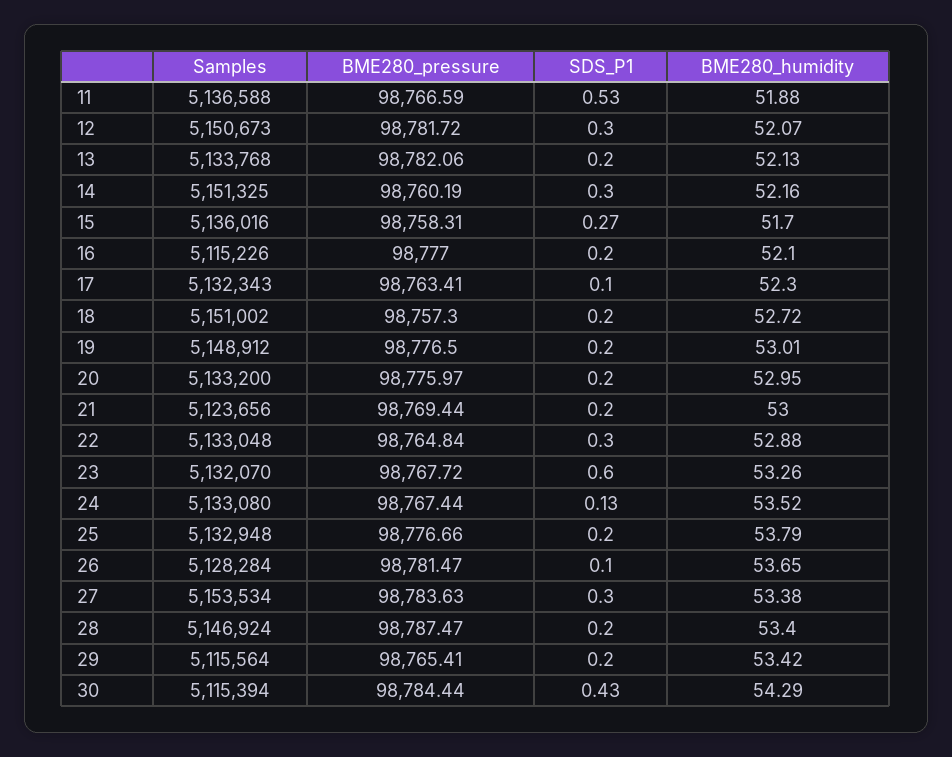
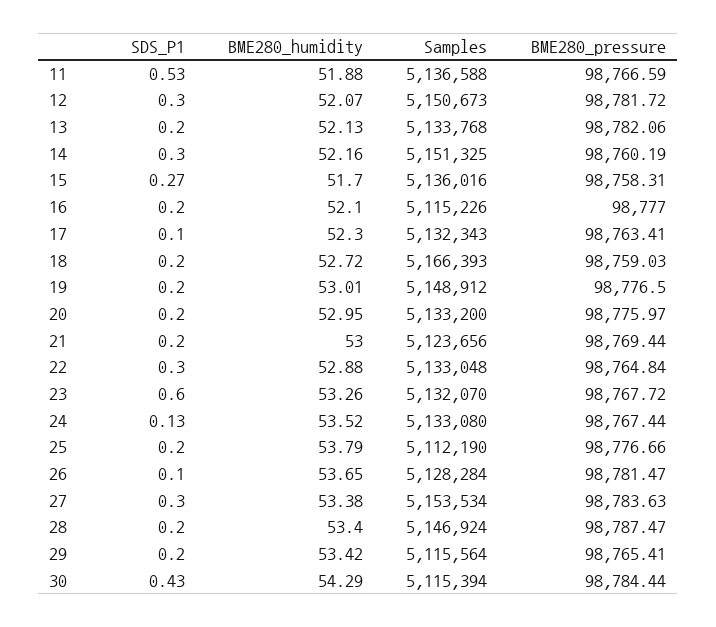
Samples, 18: 5151002 -> 5166393
BME280_pressure, 18: 98757.3 -> 98759.03
Samples, 25: 5132948 -> 5112190

